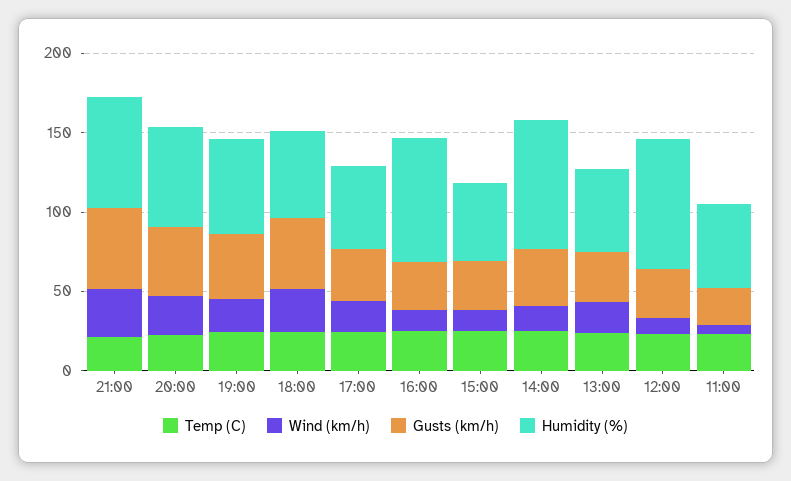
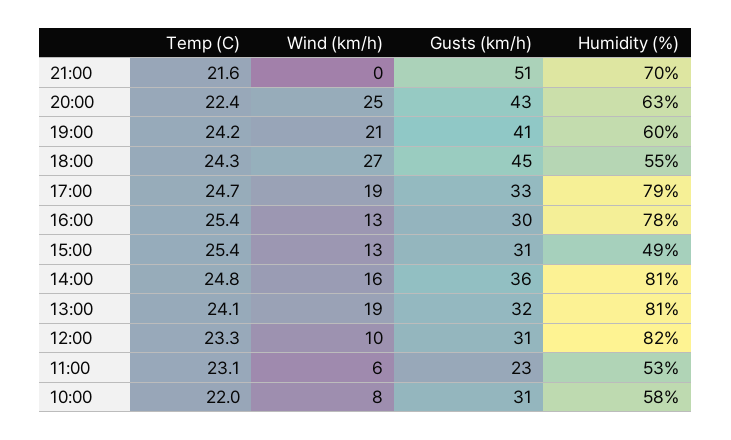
Wind (km/h), 21:00: 30 -> 0
Humidity (%), 17:00: 50 -> 79
Humidity (%), 13:00: 50 -> 81
Temp (C), 10:00: none -> 22
Wind (km/h), 10:00: none -> 8
Gusts (km/h), 10:00: none -> 31
Humidity (%), 10:00: none -> 58

